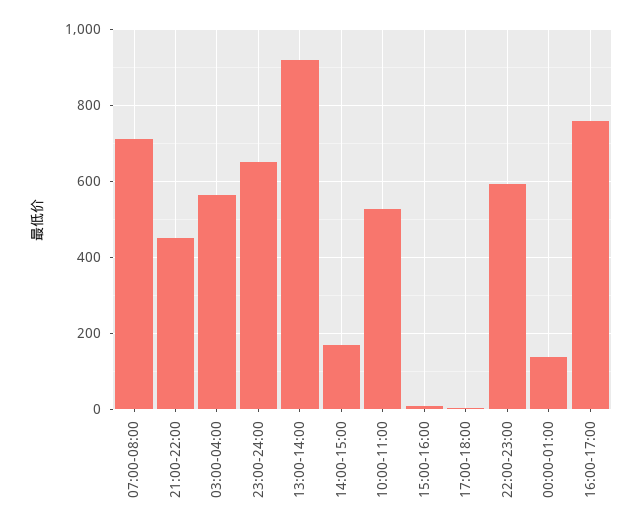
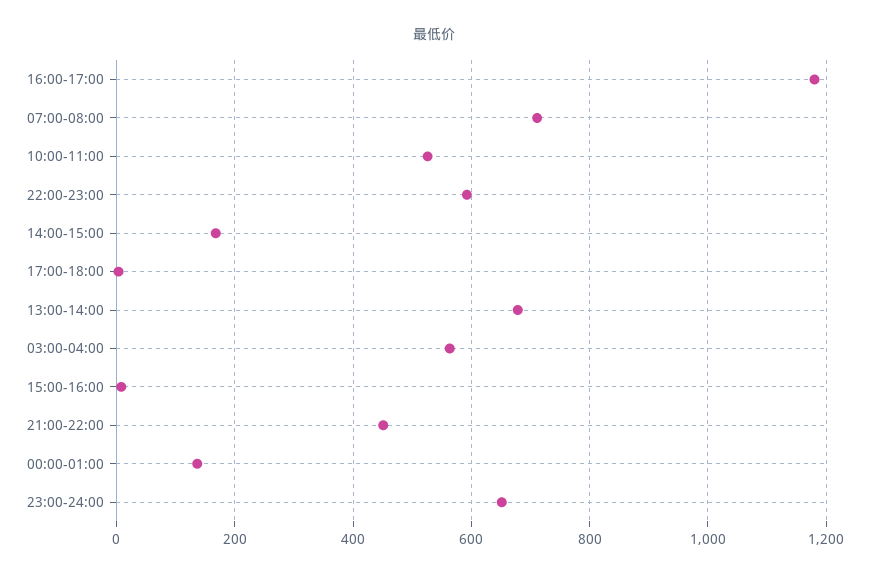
13:00-14:00: 920 -> 680
16:00-17:00: 760 -> 1180

